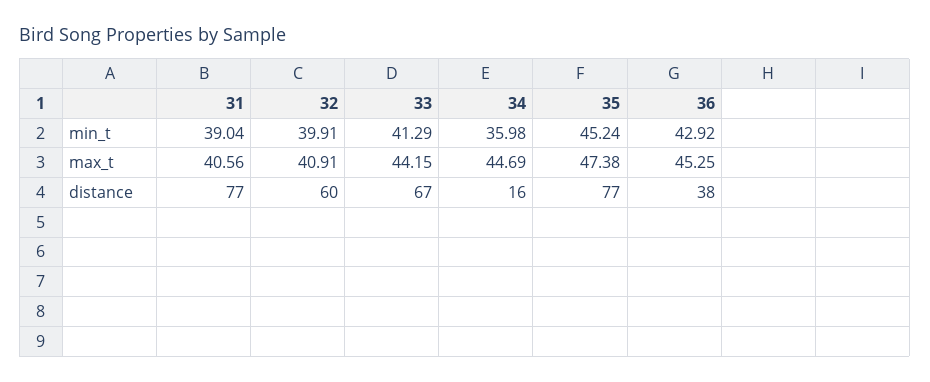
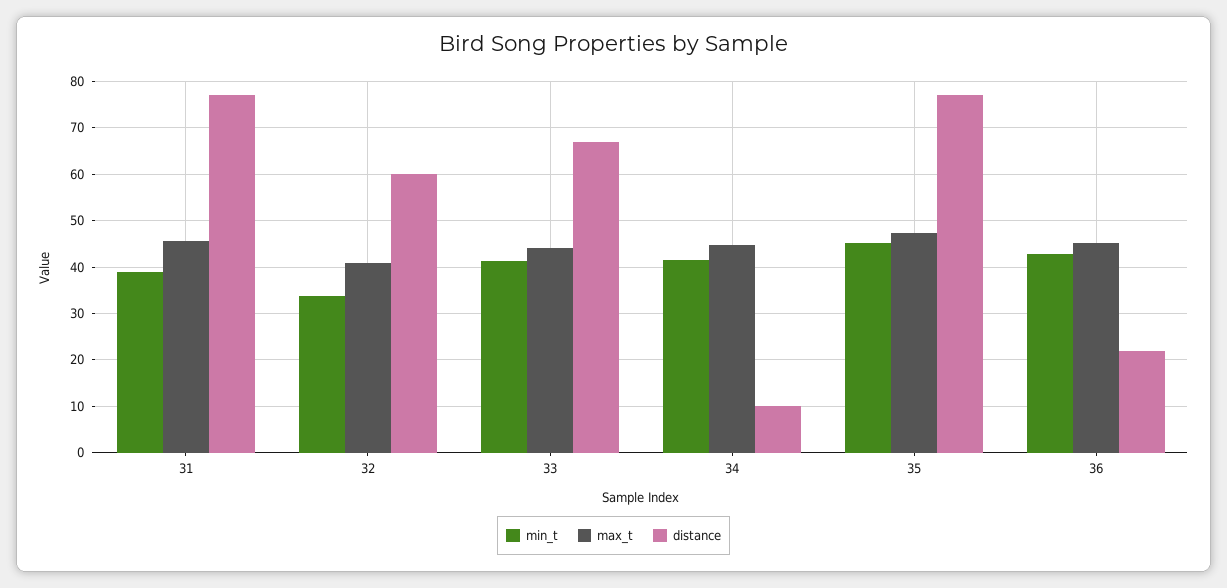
min_t, 32: 39.91 -> 34
min_t, 34: 35.98 -> 42
max_t, 31: 40.56 -> 46
distance, 34: 16 -> 10
distance, 36: 38 -> 22

